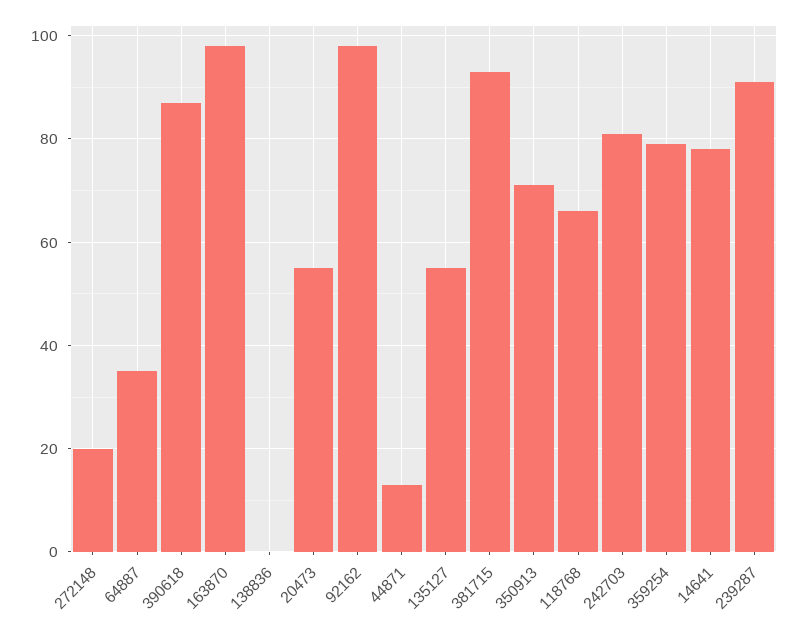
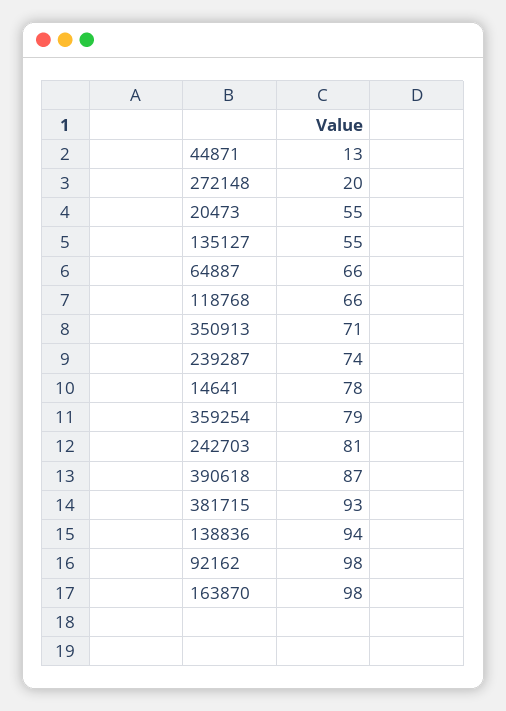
64887: 35 -> 66
138836: 0 -> 94
239287: 90 -> 74

